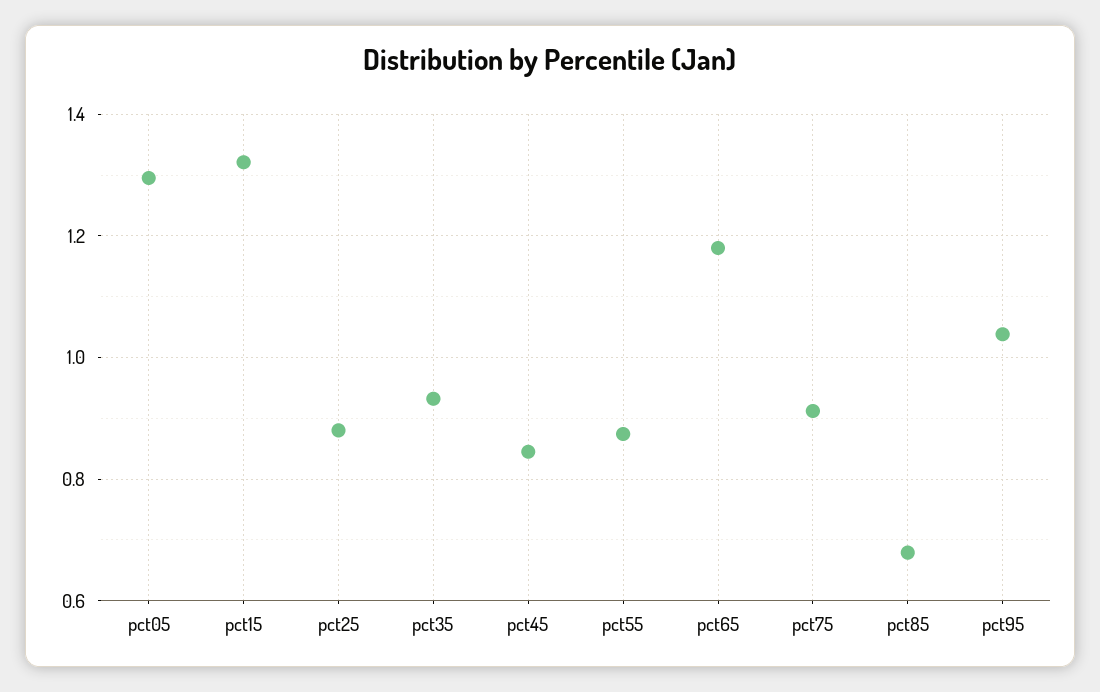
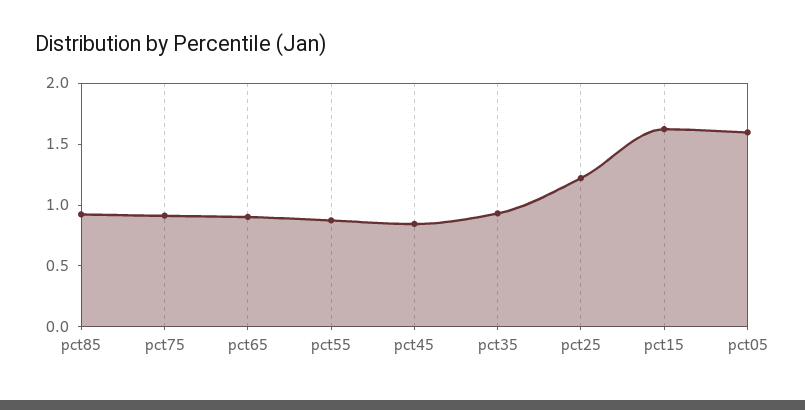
pct05: 1.3 -> 1.6
pct15: 1.32 -> 1.6
pct25: 0.88 -> 1.2
pct65: 1.18 -> 0.9
pct85: 0.68 -> 0.9
pct95: 1.04 -> none

